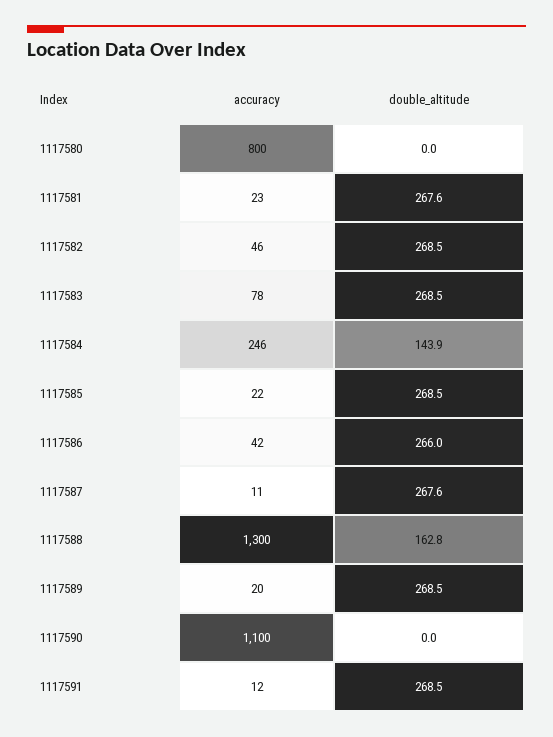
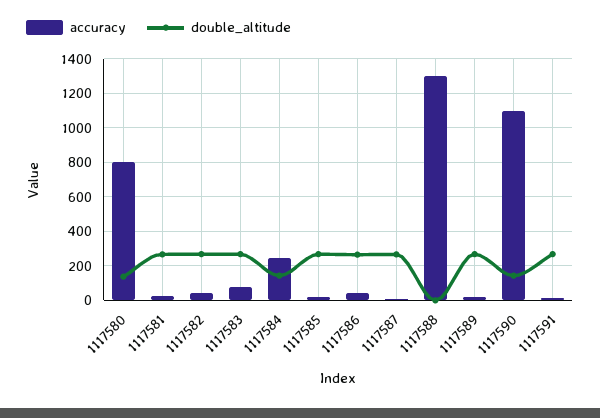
double_altitude, 1117580: 0 -> 150
double_altitude, 1117588: 162.8 -> 0
double_altitude, 1117590: 0 -> 150

